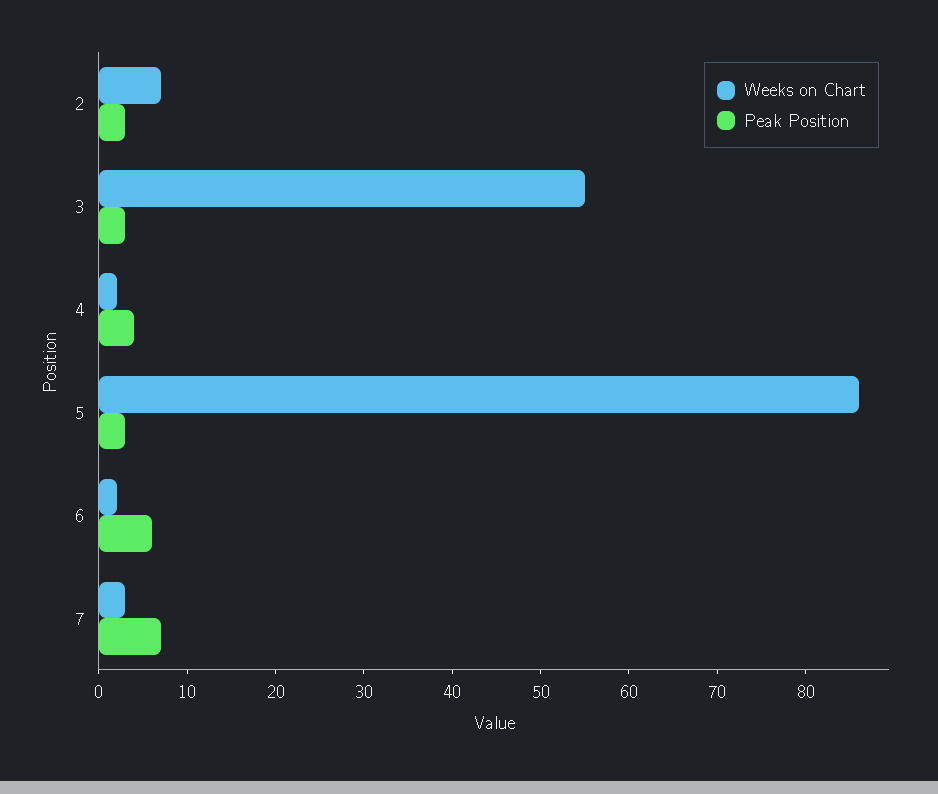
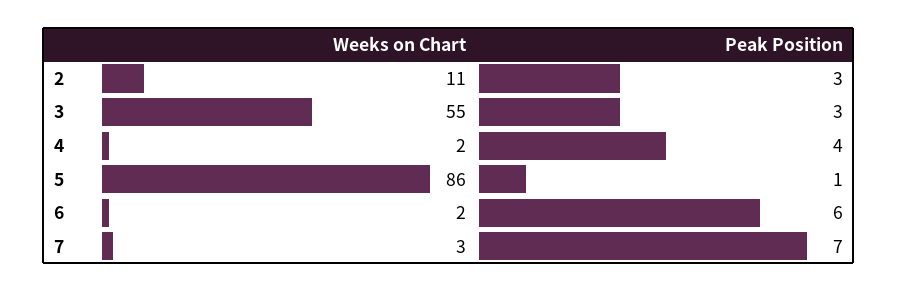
Weeks on Chart, 2: 7 -> 11
Peak Position, 5: 3 -> 1

